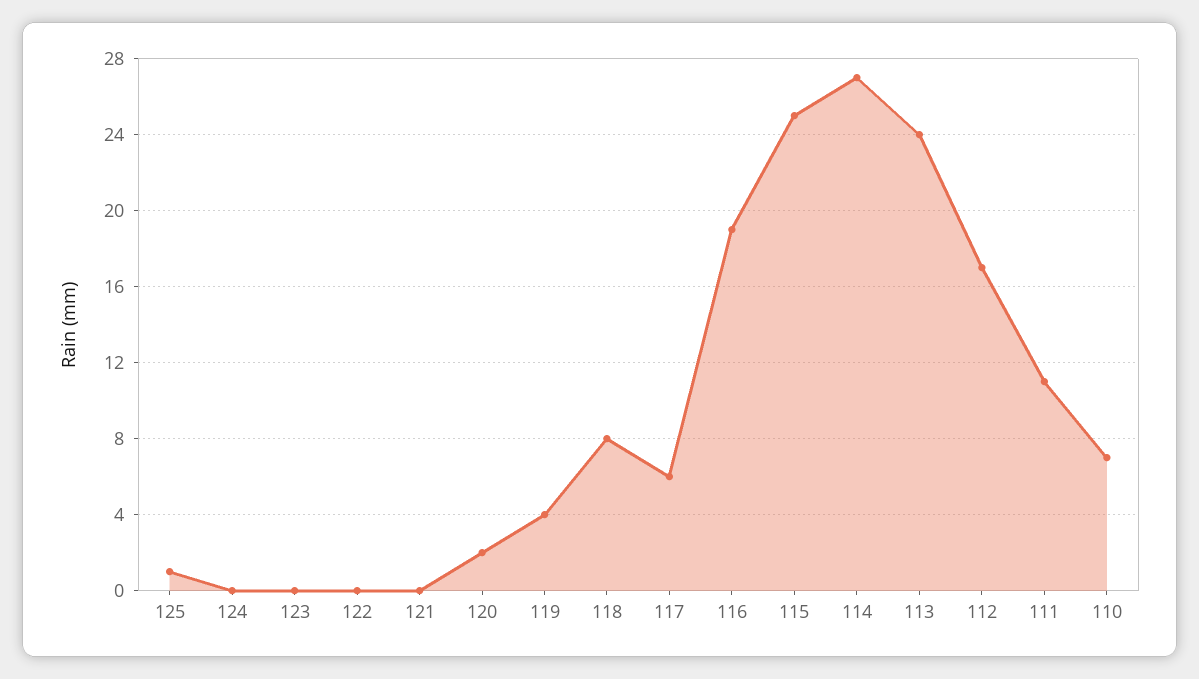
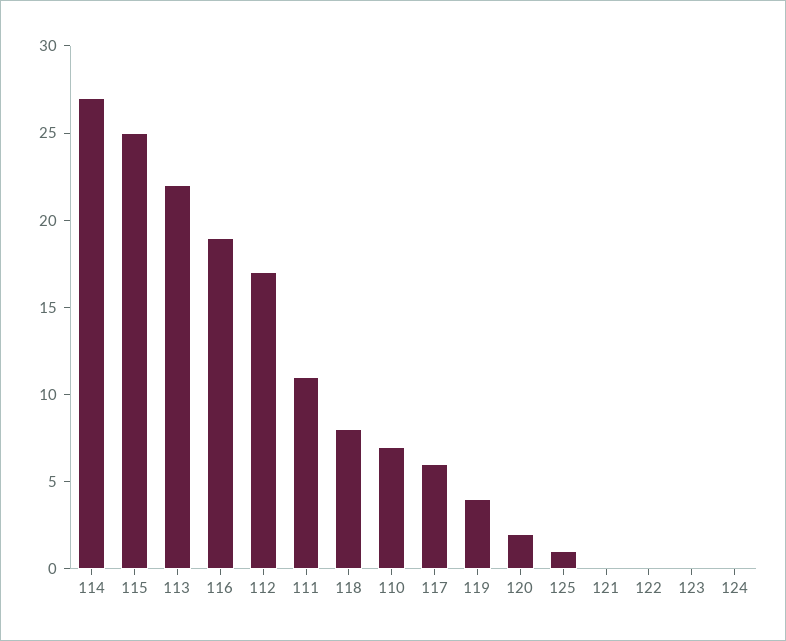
113: 24 -> 22

